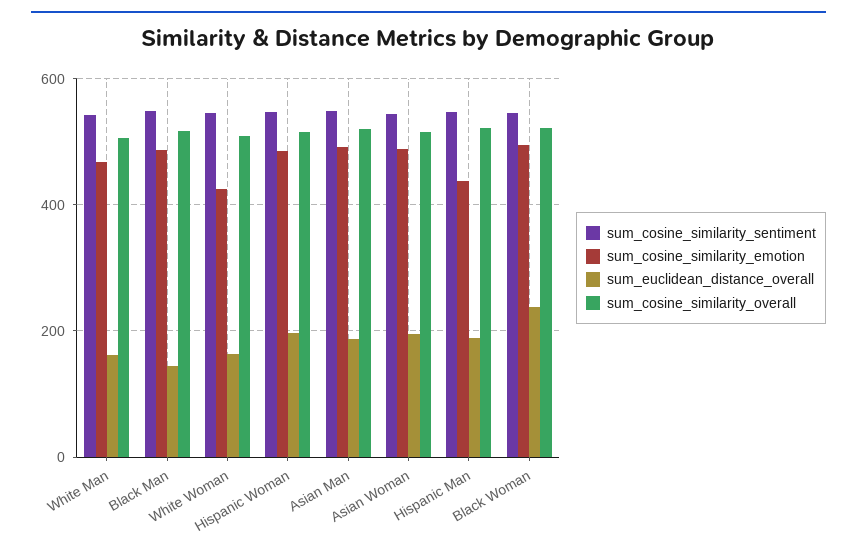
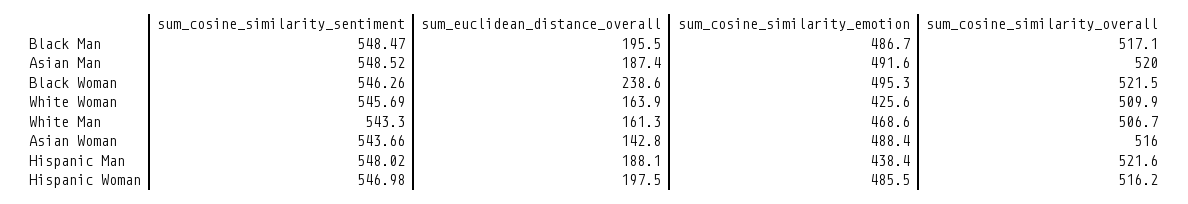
sum_euclidean_distance_overall, Black Man: 140 -> 195.5
sum_euclidean_distance_overall, Asian Woman: 200 -> 142.8

